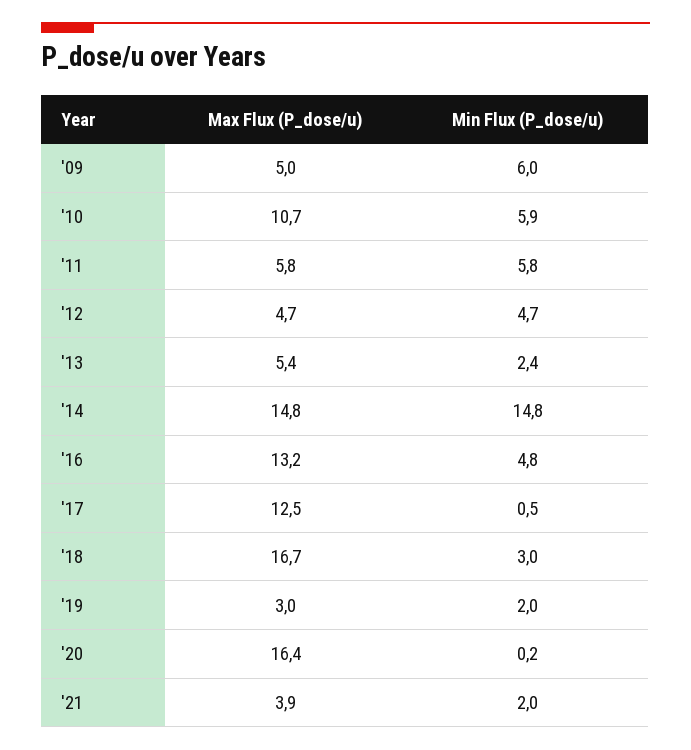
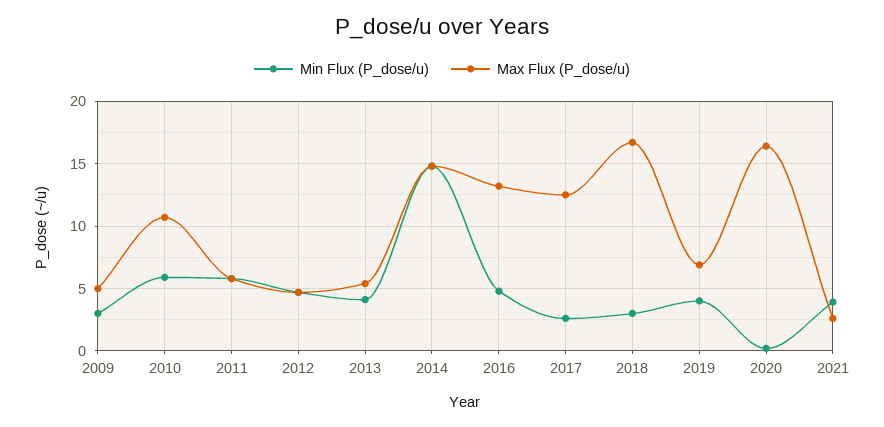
Min Flux (P_dose/u), '09: 6 -> 3
Min Flux (P_dose/u), '13: 2.4 -> 4
Min Flux (P_dose/u), '17: 0.5 -> 2.5
Max Flux (P_dose/u), '19: 3 -> 7
Min Flux (P_dose/u), '19: 2 -> 4
Max Flux (P_dose/u), '21: 3.9 -> 2.5
Min Flux (P_dose/u), '21: 2 -> 4

